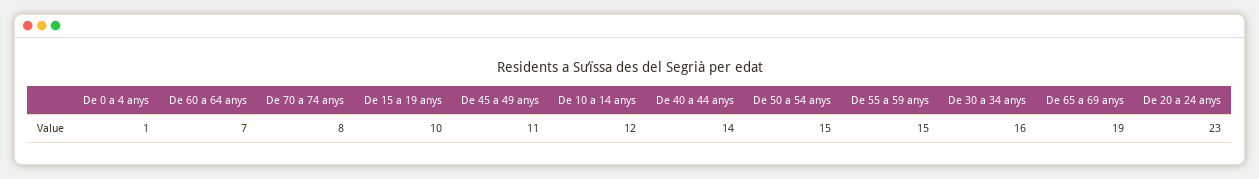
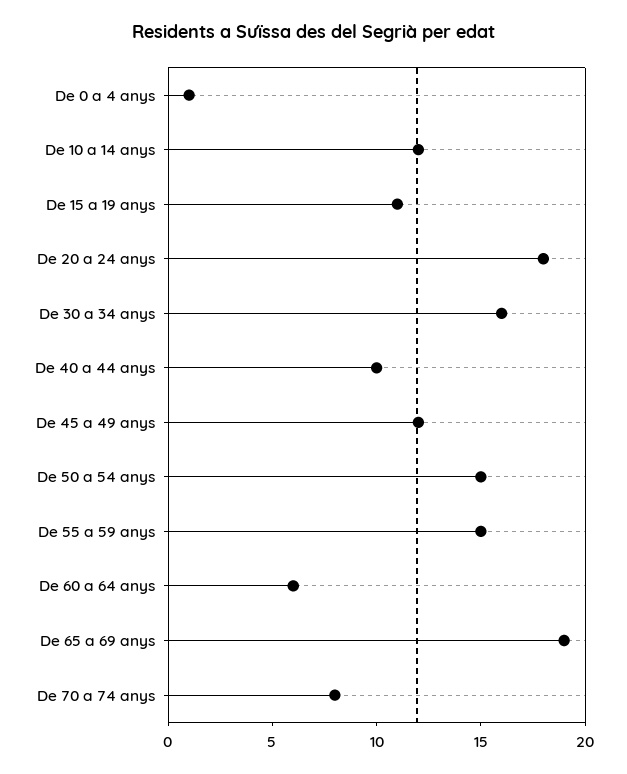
De 60 a 64 anys: 7 -> 6
De 15 a 19 anys: 10 -> 11
De 45 a 49 anys: 11 -> 12
De 40 a 44 anys: 14 -> 10
De 20 a 24 anys: 23 -> 18

